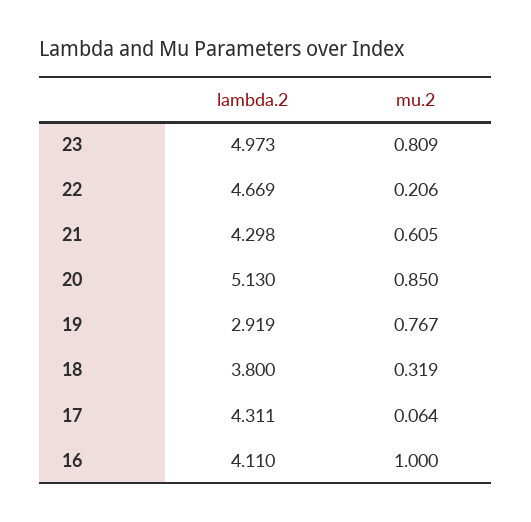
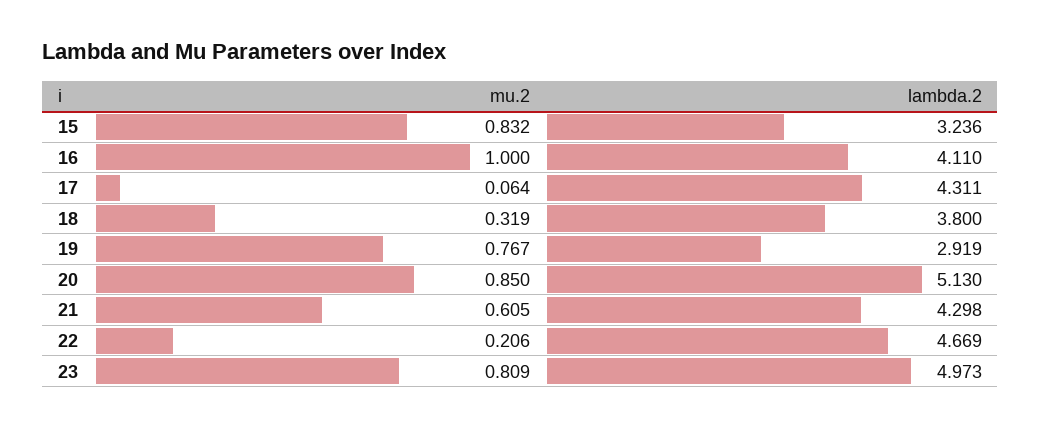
mu.2, 15: none -> 0.832
lambda.2, 15: none -> 3.236

